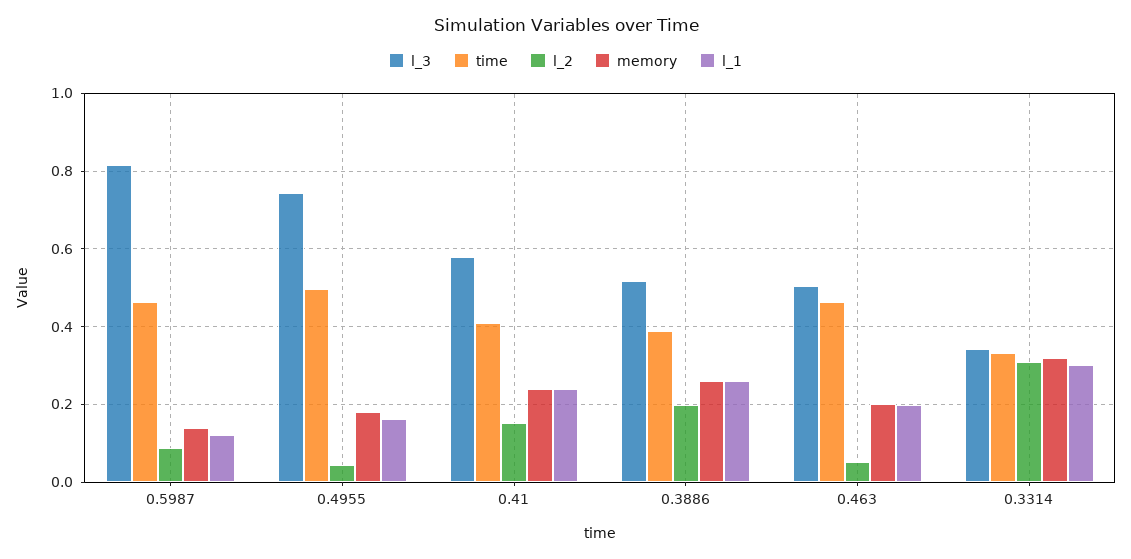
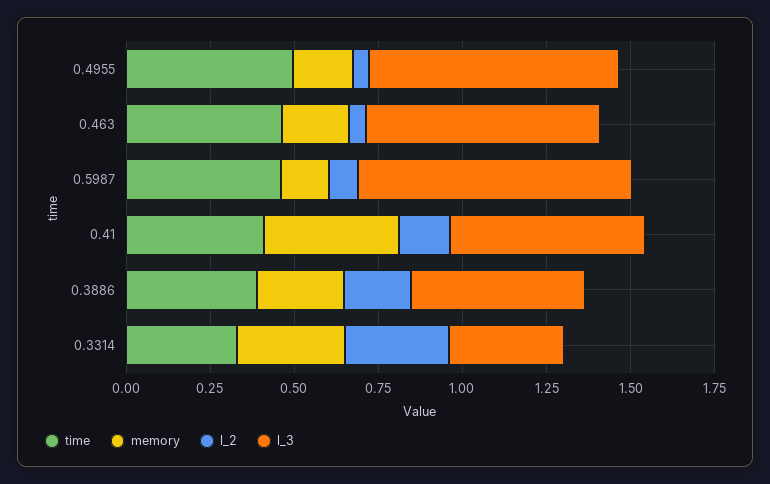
l_1, 0.5987: 0.12 -> none
l_1, 0.4955: 0.16 -> none
memory, 0.41: 0.24 -> 0.4
l_1, 0.41: 0.24 -> none
l_1, 0.3886: 0.26 -> none
l_3, 0.463: 0.5 -> 0.7
l_1, 0.463: 0.2 -> none
l_1, 0.3314: 0.3 -> none

